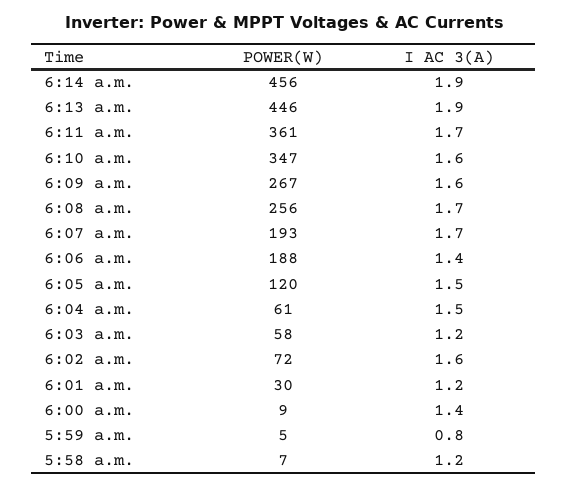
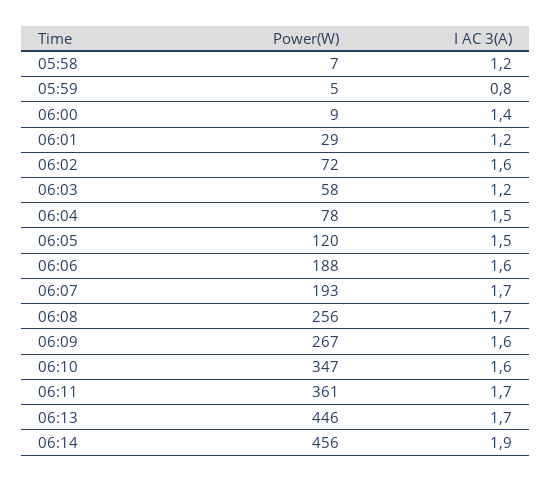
I AC 3(A), 6:13 a.m.: 1.9 -> 1.7
I AC 3(A), 6:06 a.m.: 1.4 -> 1.6
POWER(W), 6:04 a.m.: 61 -> 78
POWER(W), 6:01 a.m.: 30 -> 29

